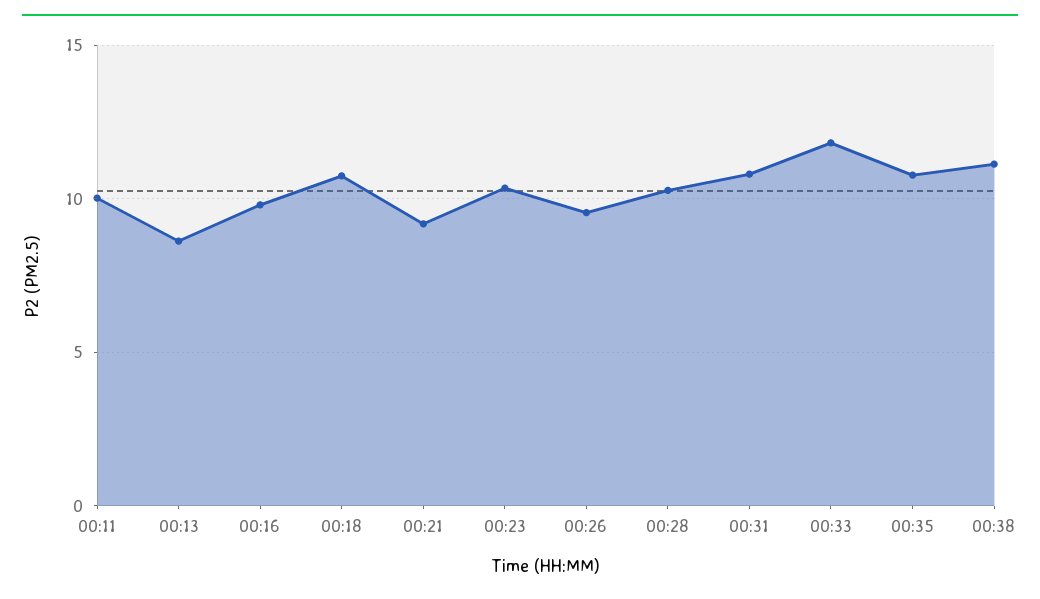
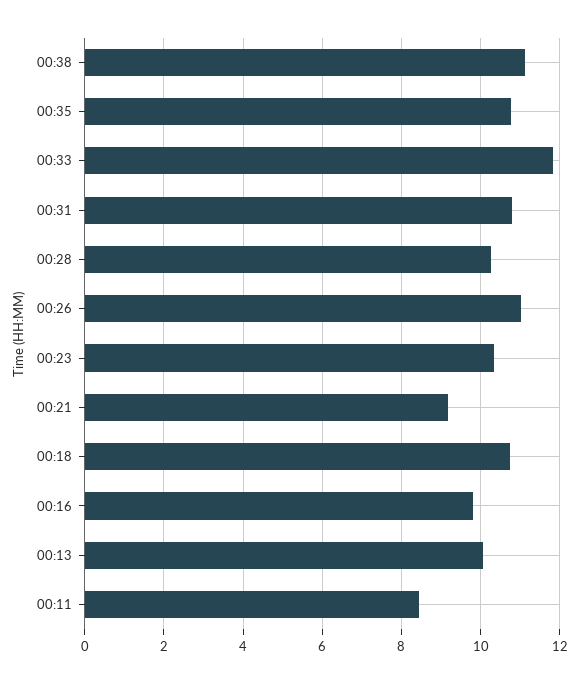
00:11: 10 -> 8.4
00:13: 8.5 -> 10
00:26: 9.5 -> 11

